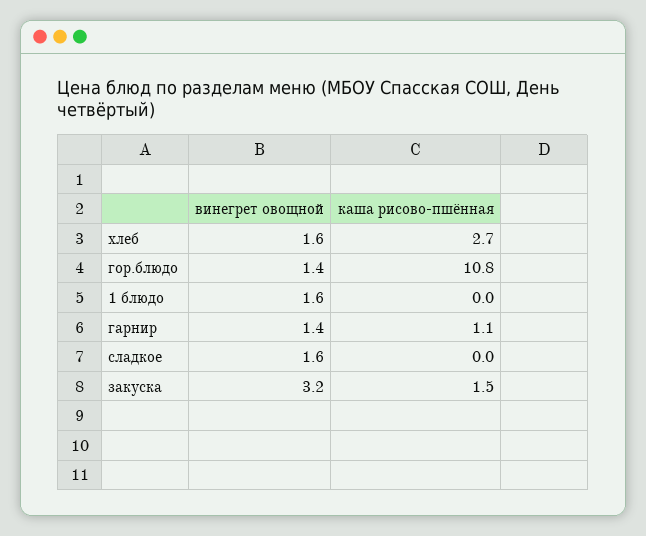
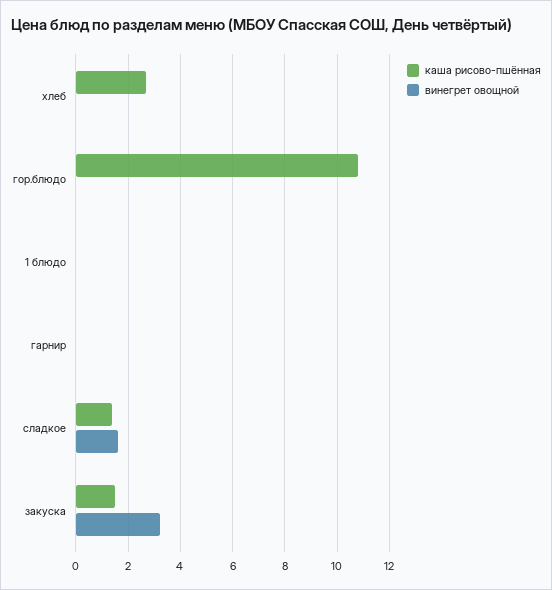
винегрет овощной, хлеб: 1.6 -> 0
винегрет овощной, гор.блюдо: 1.4 -> 0
винегрет овощной, 1 блюдо: 1.6 -> 0
винегрет овощной, гарнир: 1.4 -> 0
каша рисово-пшённая, гарнир: 1.1 -> 0
каша рисово-пшённая, сладкое: 0 -> 1.5

